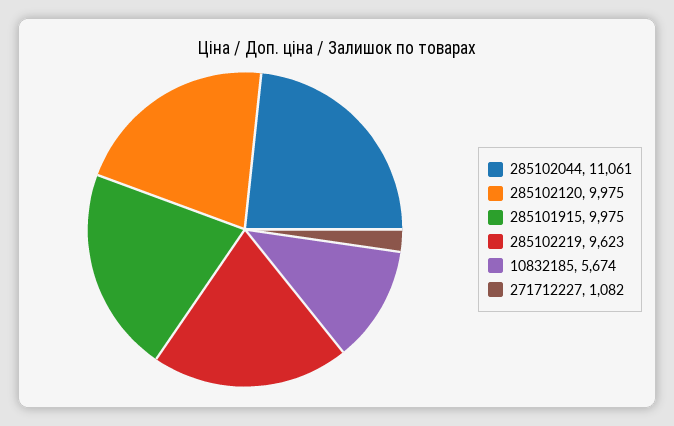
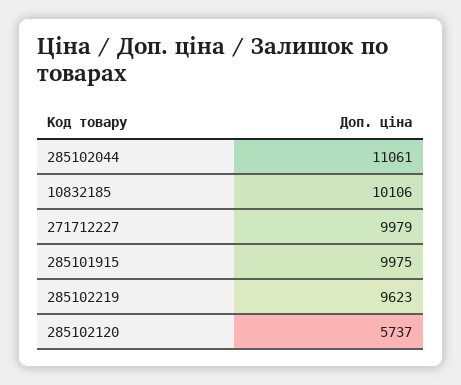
285102120: 9975 -> 5737
10832185: 5674 -> 10106
271712227: 1082 -> 9979

